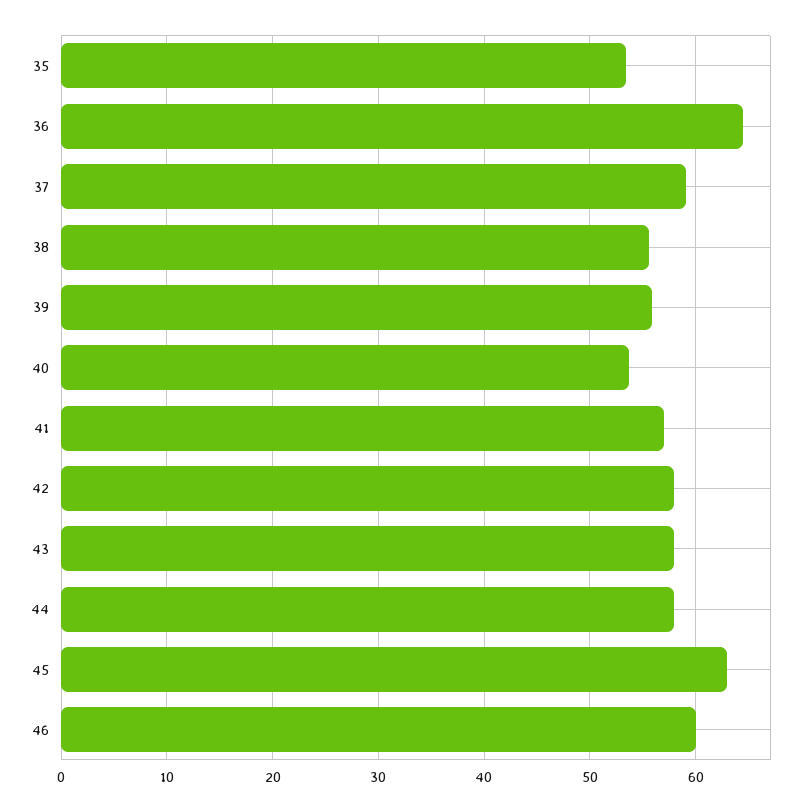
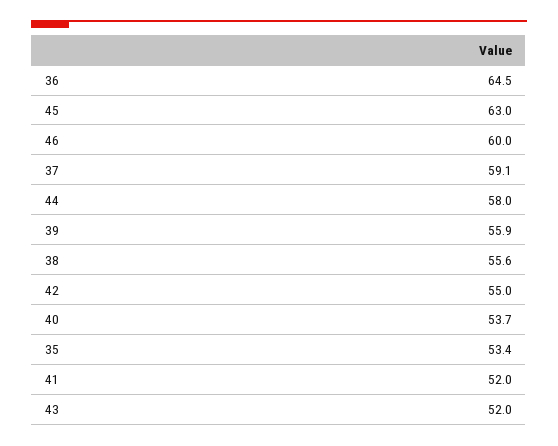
41: 57 -> 52
42: 58 -> 55
43: 58 -> 52

